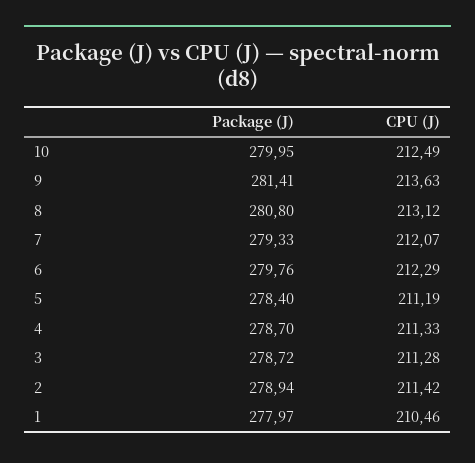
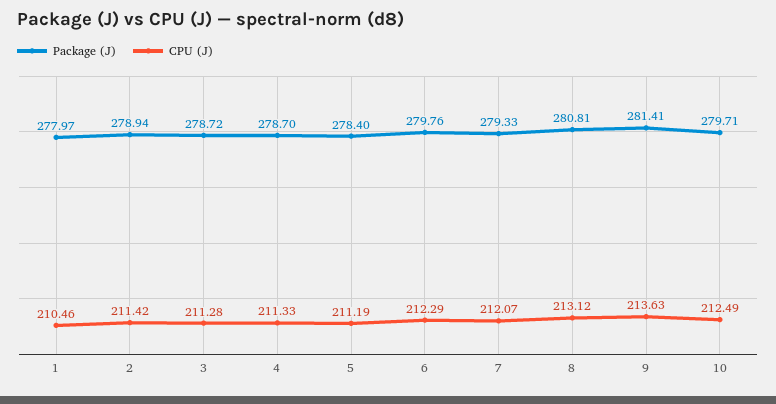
Package (J), 10: 279.95 -> 279.71
Package (J), 8: 280.8 -> 280.81

